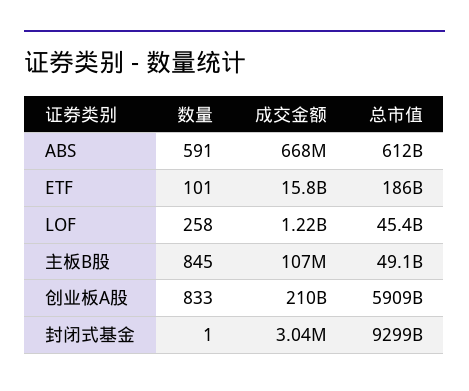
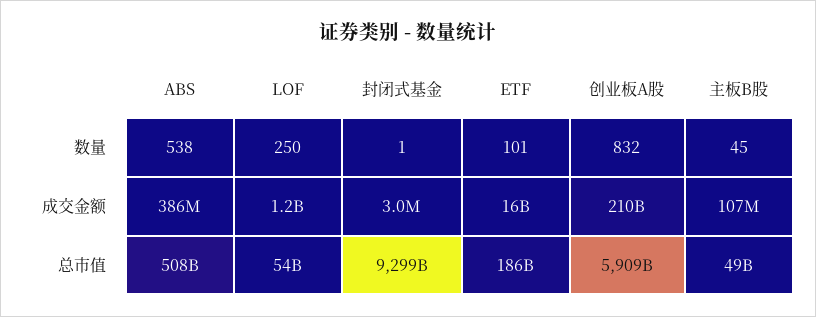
数量, ABS: 591 -> 538
成交金额, ABS: 668000000 -> 386000000
总市值, ABS: 612000000000 -> 508000000000
数量, LOF: 258 -> 250
总市值, LOF: 45400000000 -> 54000000000
数量, 主板B股: 845 -> 45
数量, 创业板A股: 833 -> 832

